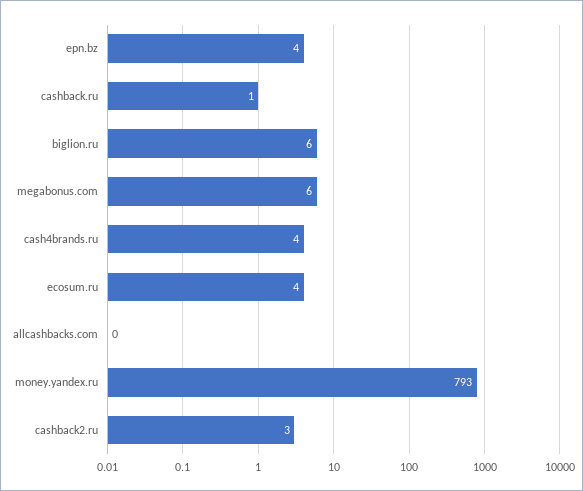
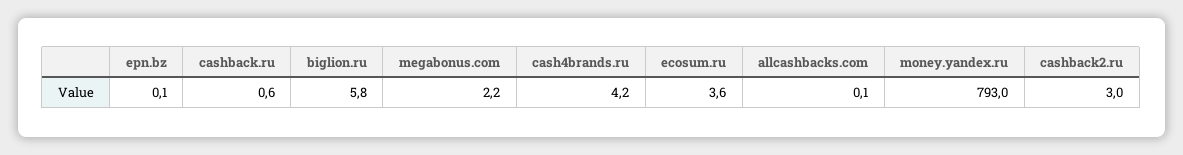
epn.bz: 4 -> 0.1
megabonus.com: 6 -> 2.2

